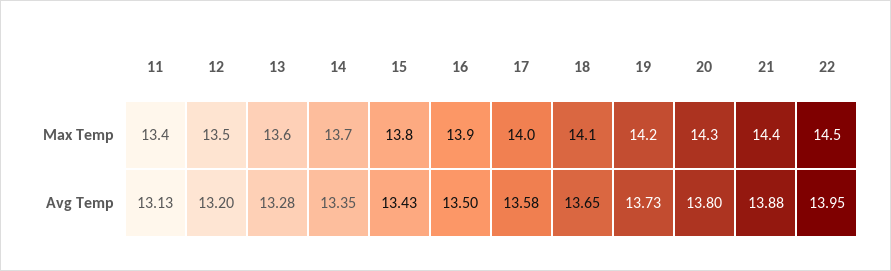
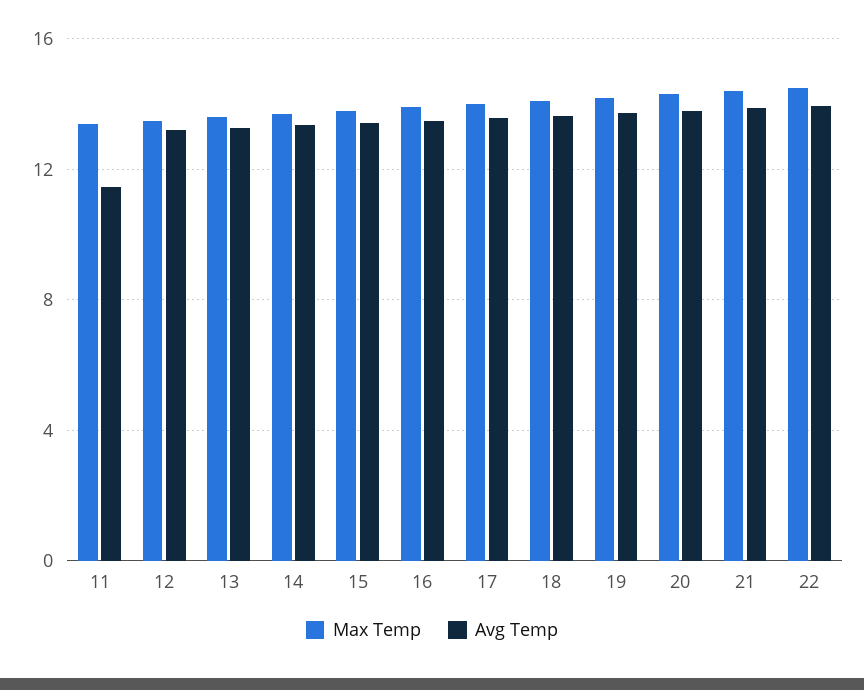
Avg Temp, 11: 13.13 -> 11.5

